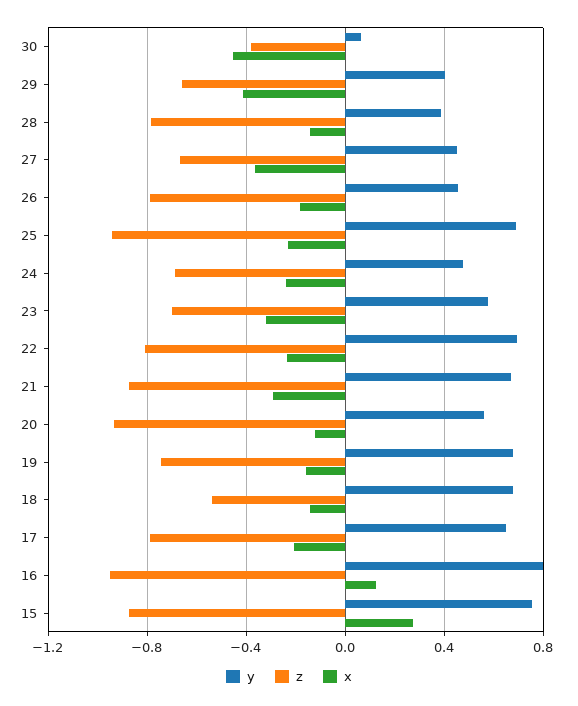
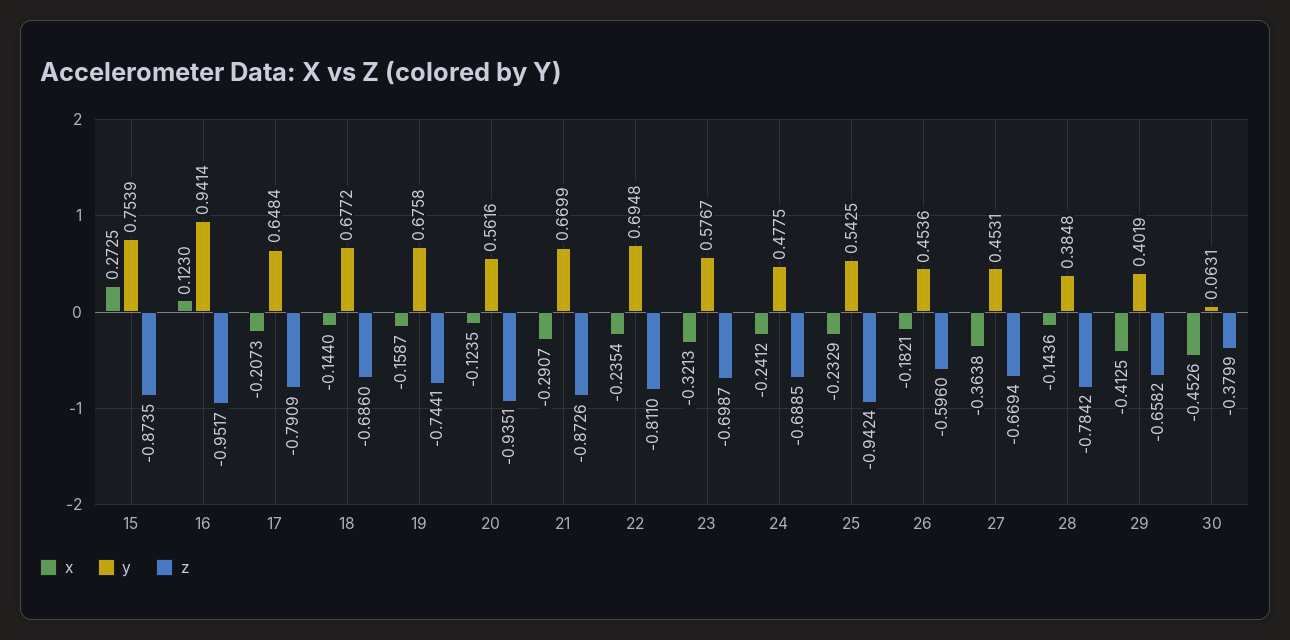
z, 26: -0.8 -> -0.596
y, 25: 0.7 -> 0.5425
z, 18: -0.55 -> -0.686
y, 16: 0.8 -> 0.9414

